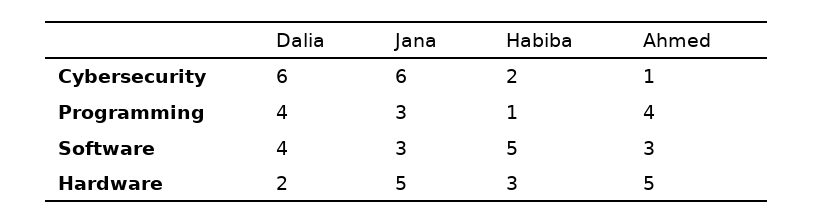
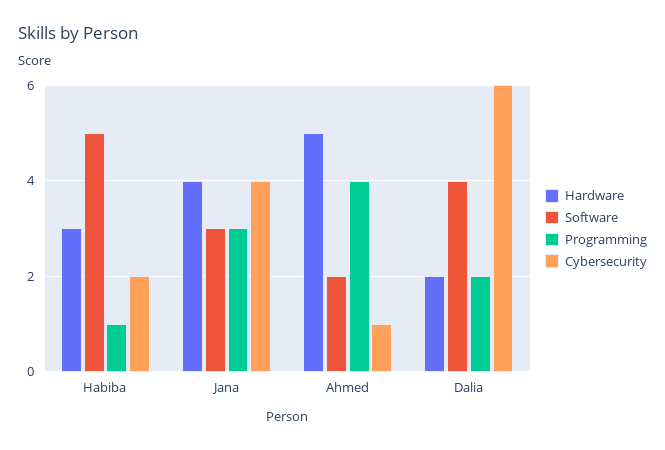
Cybersecurity, Jana: 6 -> 4
Programming, Dalia: 4 -> 2
Software, Ahmed: 3 -> 2
Hardware, Jana: 5 -> 4

